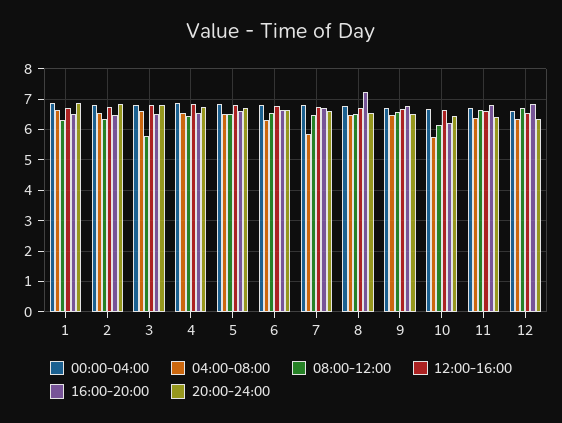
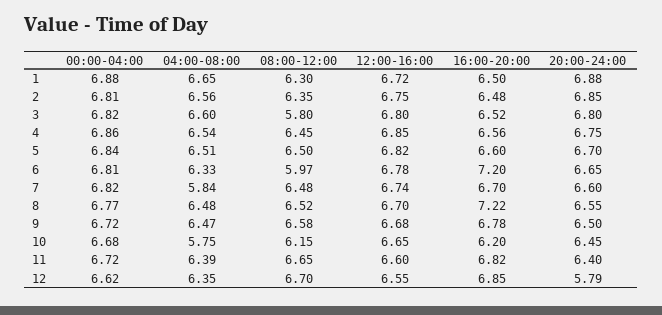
08:00-12:00, 6: 6.6 -> 5.97
16:00-20:00, 6: 6.6 -> 7.2
20:00-24:00, 12: 6.4 -> 5.79

